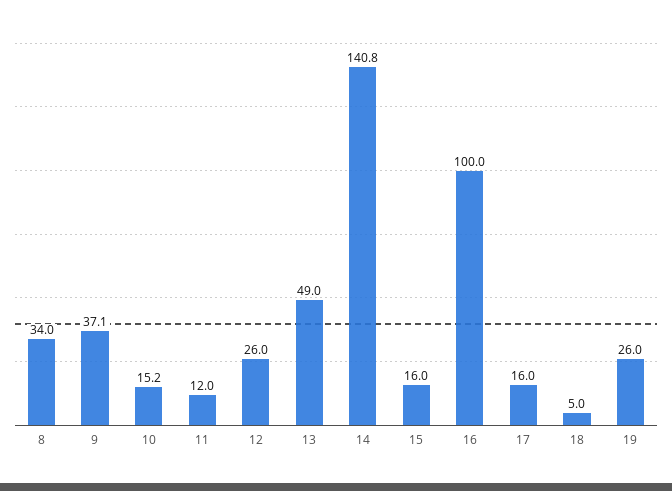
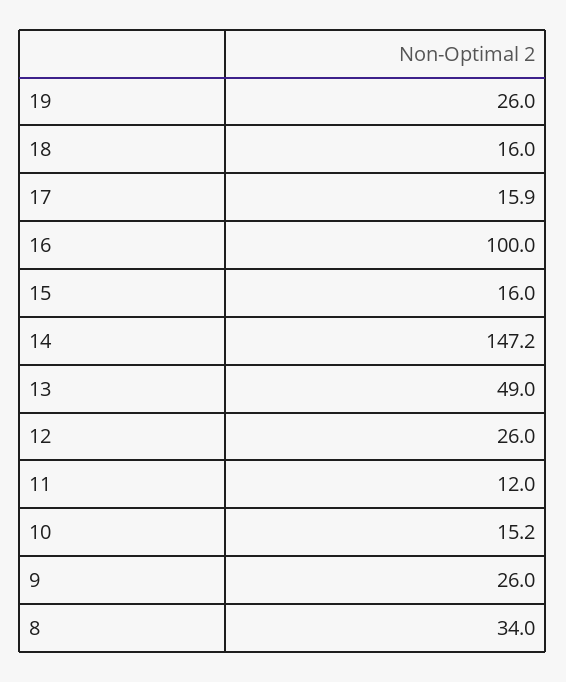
9: 37.1 -> 26
14: 140.8 -> 147.2
17: 16 -> 15.9
18: 5 -> 16

